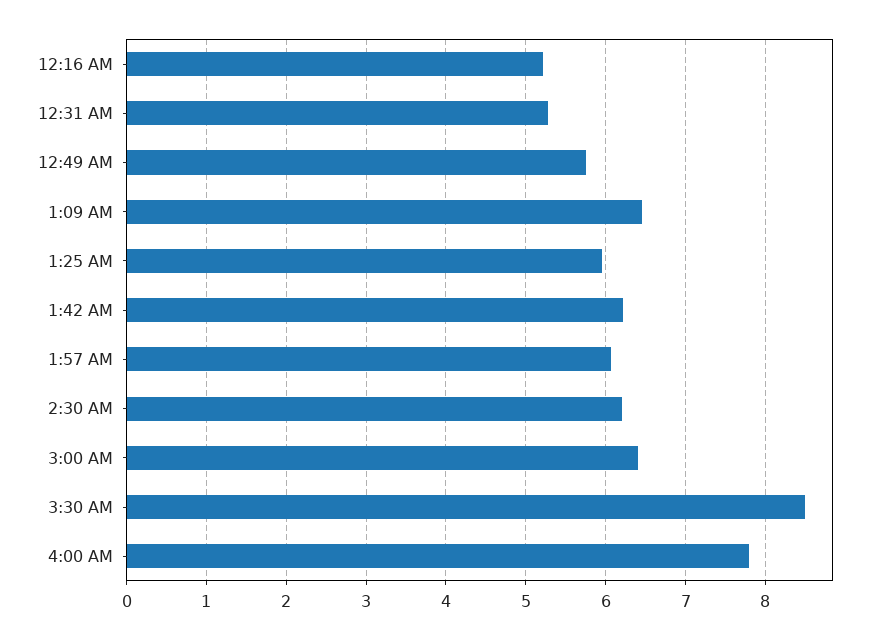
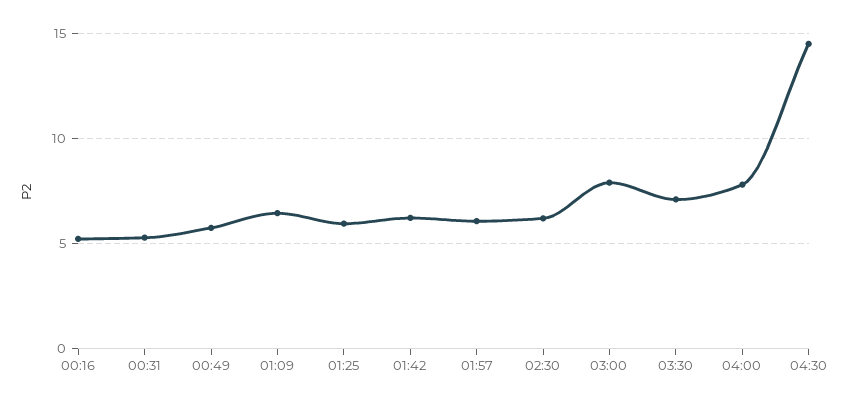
3:00 AM: 6.4 -> 8
3:30 AM: 8.5 -> 7
04:30: none -> 14.5

